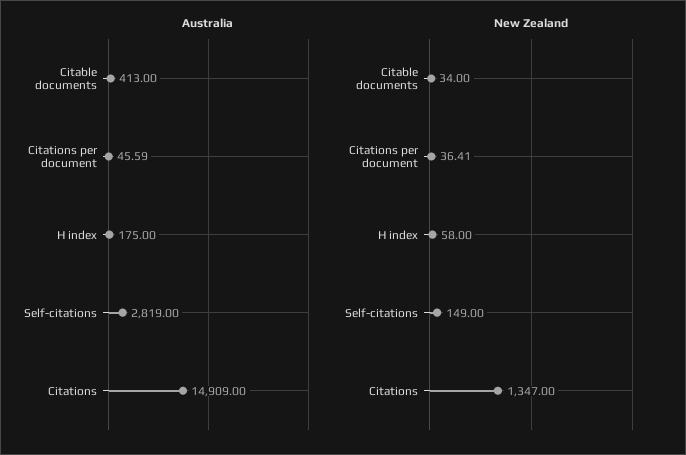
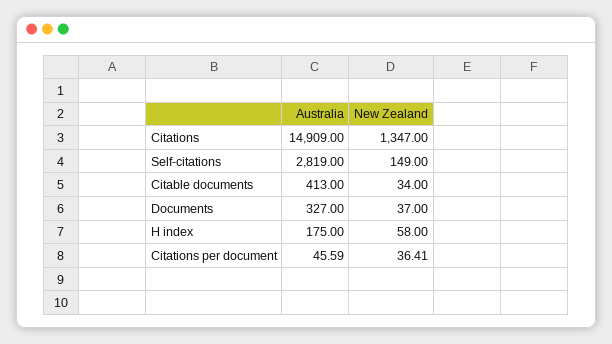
Australia, Documents: none -> 327
New Zealand, Documents: none -> 37

